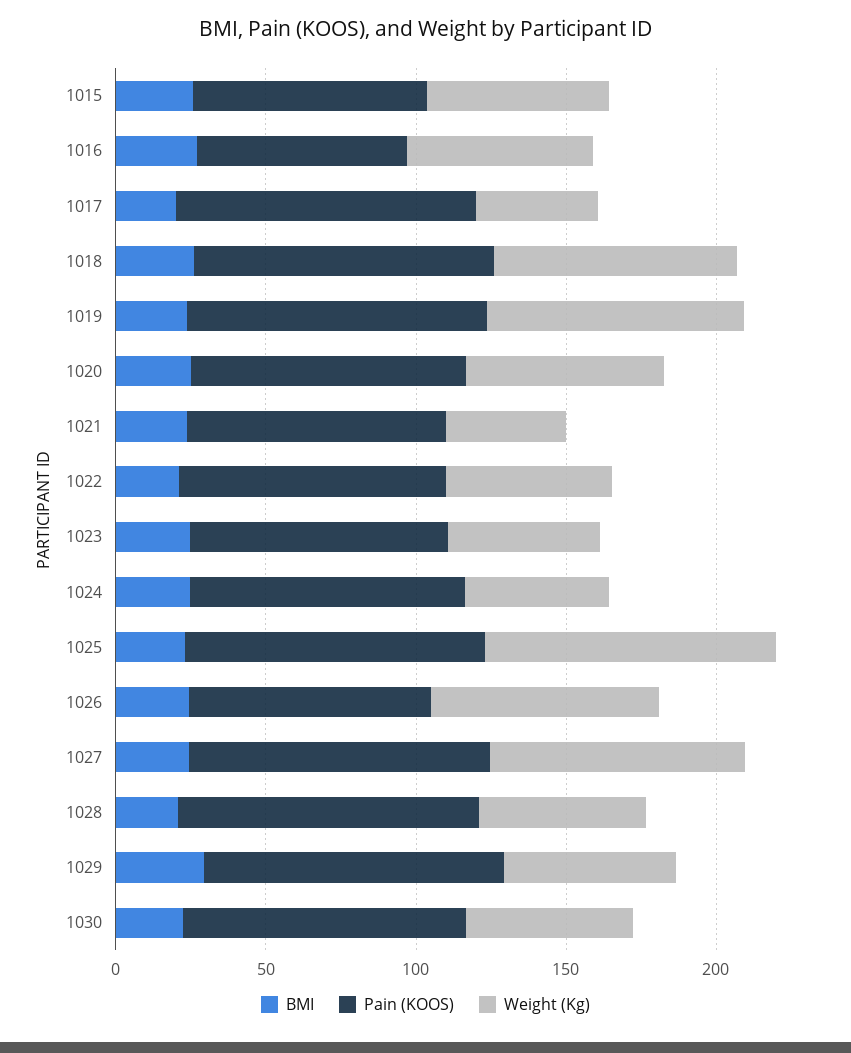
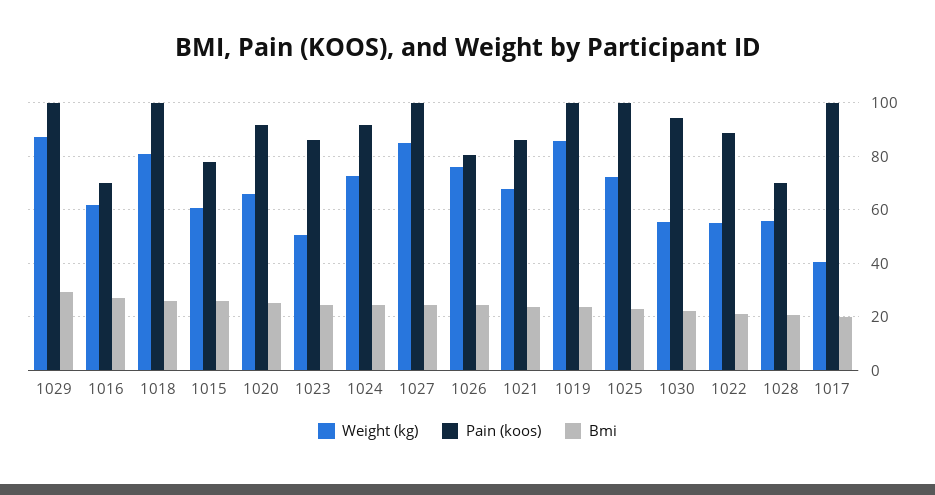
Weight (Kg), 1021: 40 -> 67.5
Weight (Kg), 1024: 50 -> 72.5
Weight (Kg), 1025: 100 -> 72.5
Pain (KOOS), 1028: 100 -> 70
Weight (Kg), 1029: 60 -> 87.5

